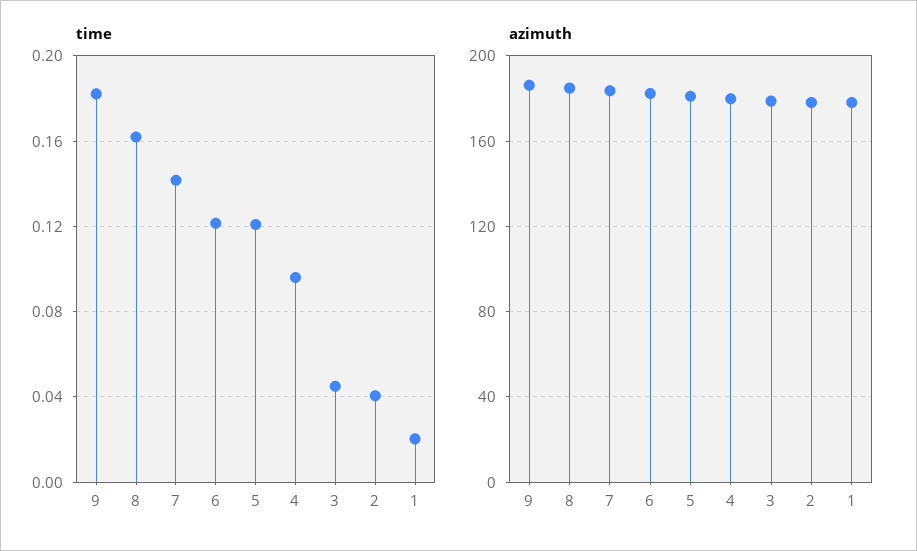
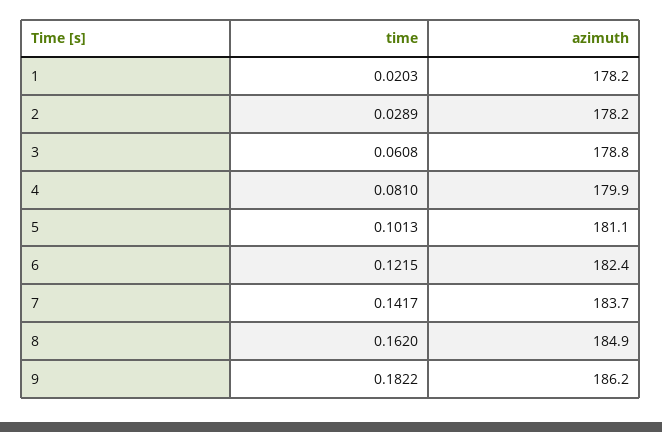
time, 5: 0.12 -> 0.1013
time, 4: 0.095 -> 0.081
time, 3: 0.045 -> 0.0608
time, 2: 0.04 -> 0.0289

